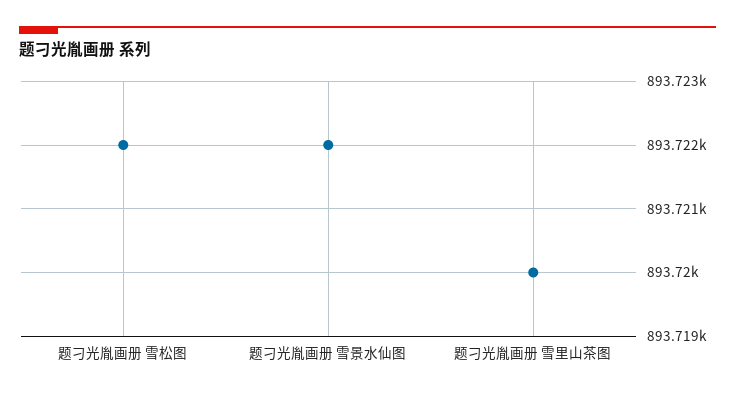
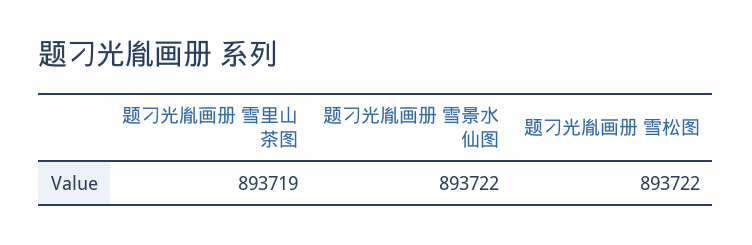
题刁光胤画册 雪里山茶图: 893720 -> 893719

